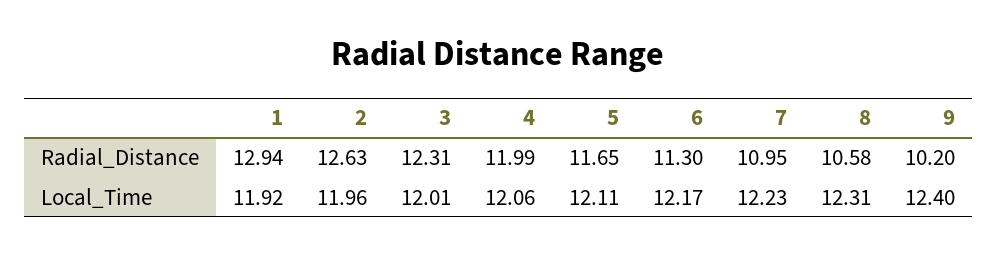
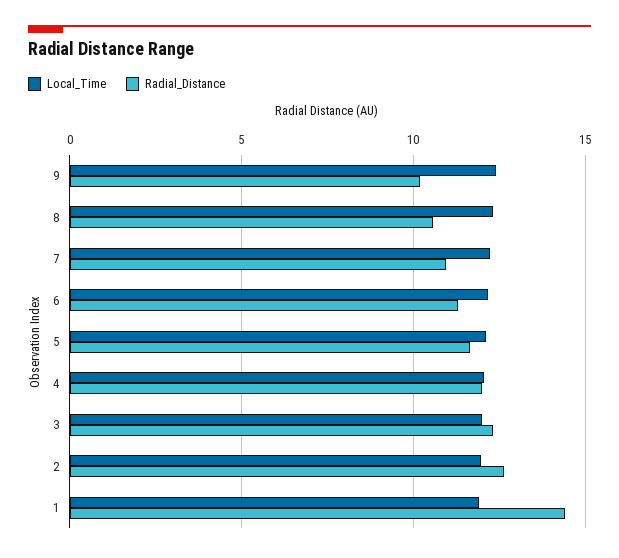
Radial_Distance, 1: 12.94 -> 14.5

